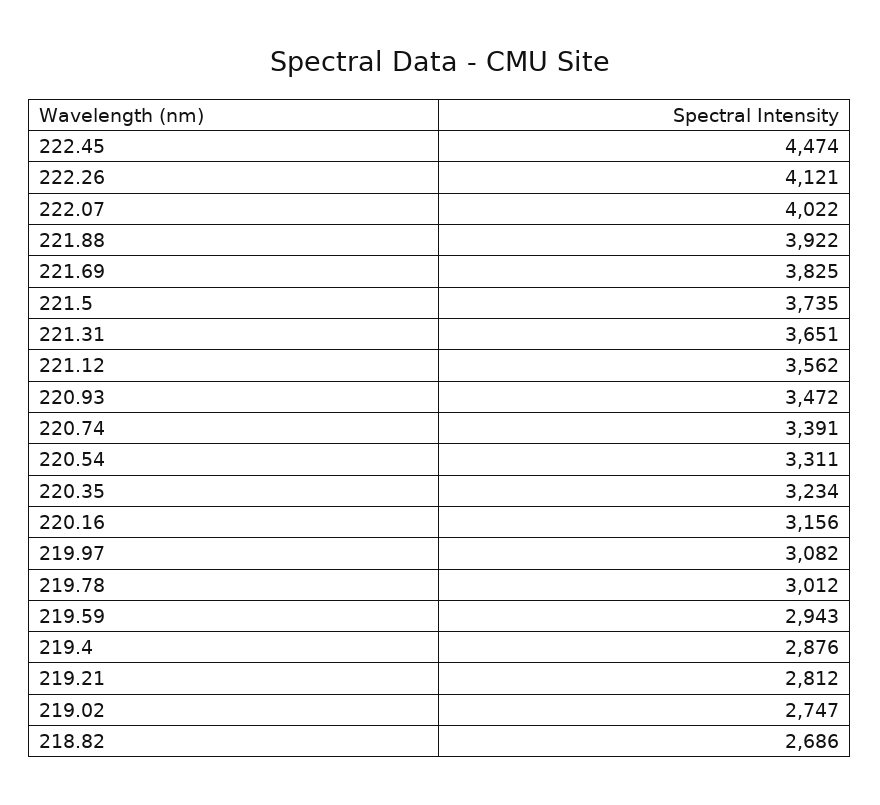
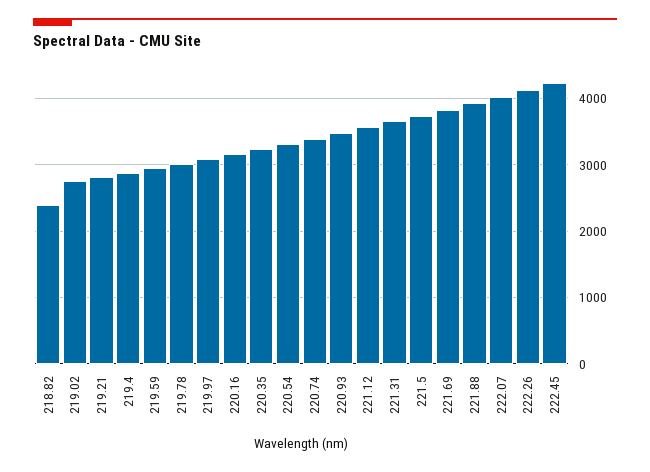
222.45: 4474 -> 4200
218.82: 2686 -> 2400

